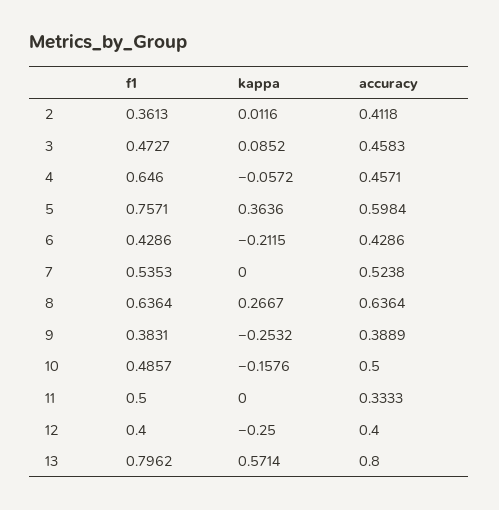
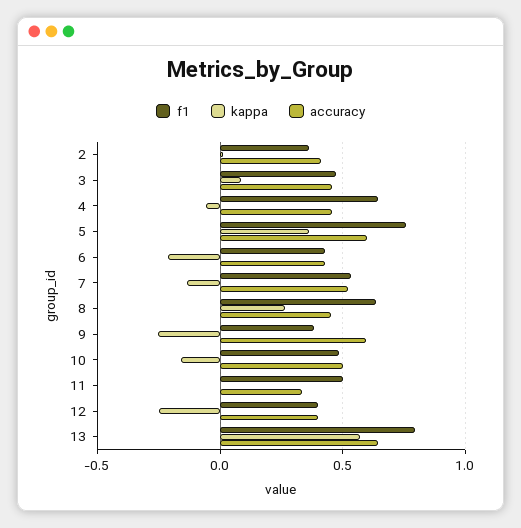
kappa, 7: 0 -> -0.15
accuracy, 8: 0.6364 -> 0.45
accuracy, 9: 0.3889 -> 0.6
accuracy, 13: 0.8 -> 0.65

